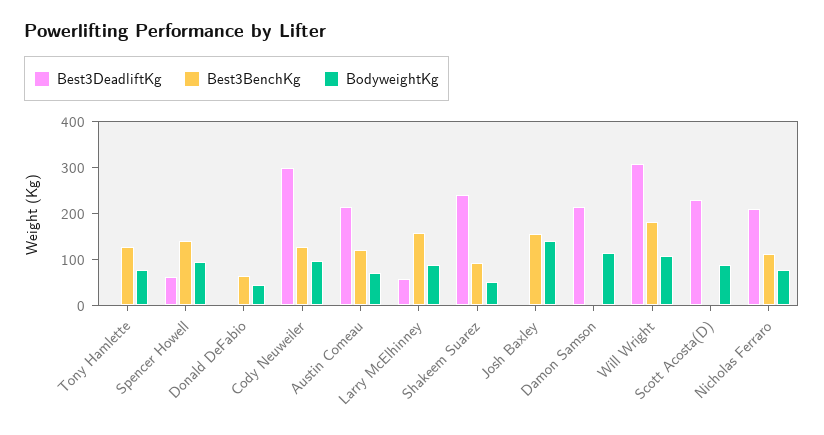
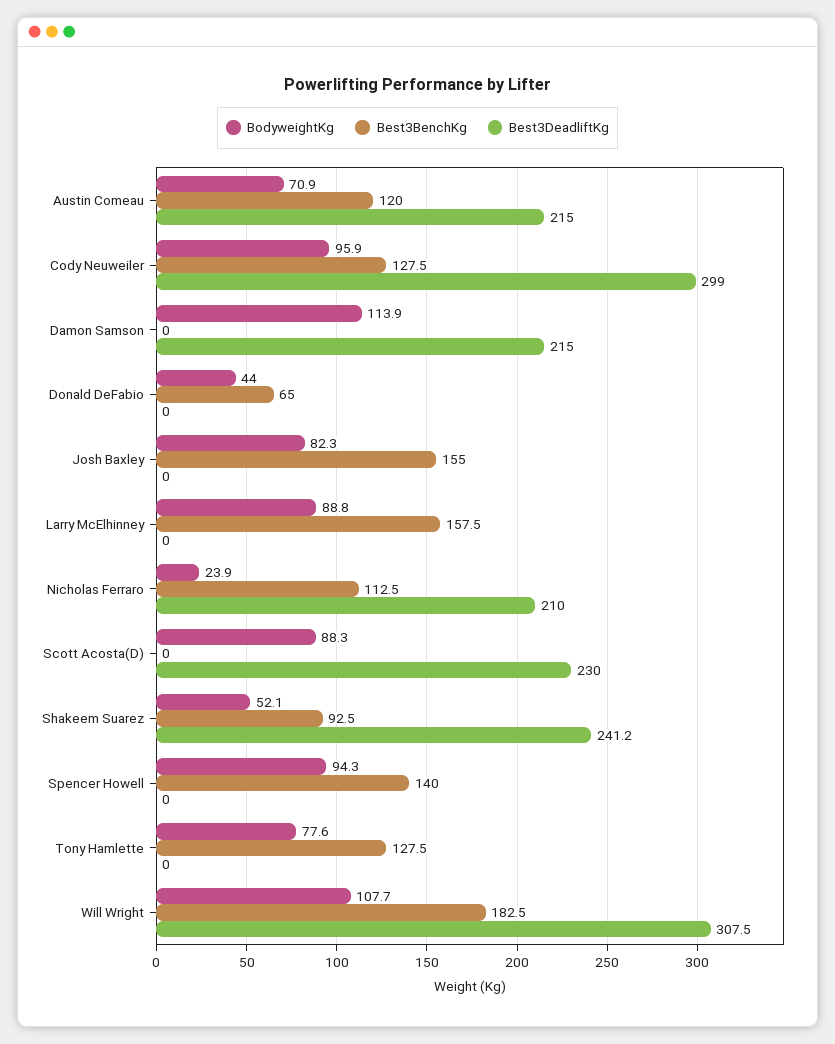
Best3DeadliftKg, Spencer Howell: 60 -> 0
Best3DeadliftKg, Larry McElhinney: 60 -> 0
BodyweightKg, Josh Baxley: 140 -> 82.3
BodyweightKg, Nicholas Ferraro: 80 -> 23.9

